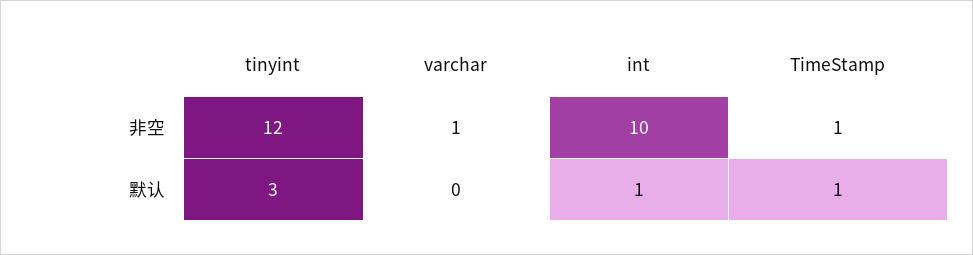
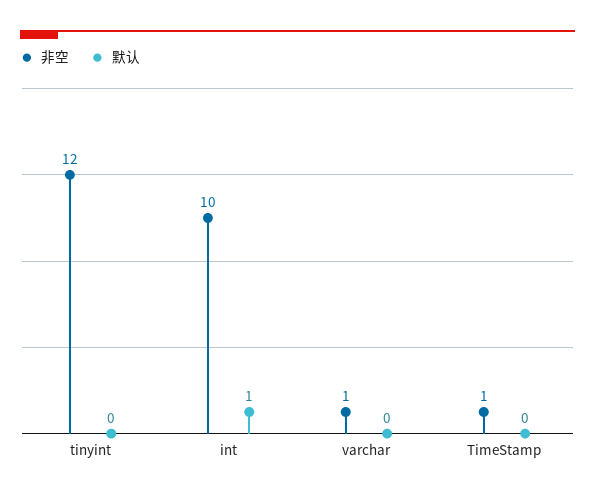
默认, tinyint: 3 -> 0
默认, TimeStamp: 1 -> 0

